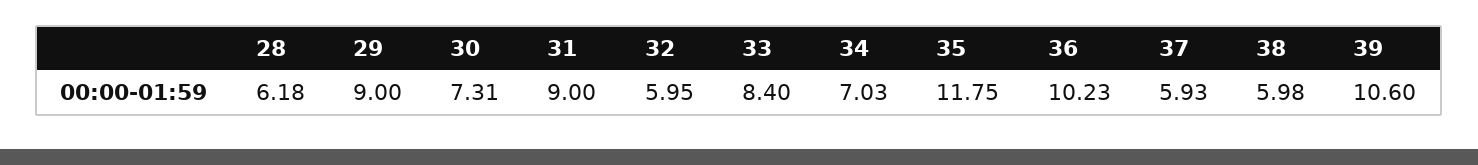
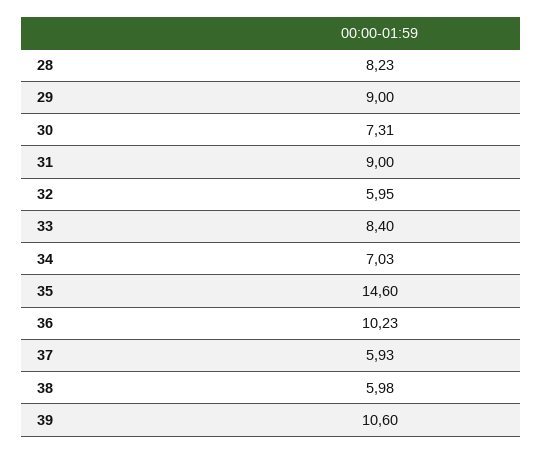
28: 6.18 -> 8.23
35: 11.75 -> 14.6

